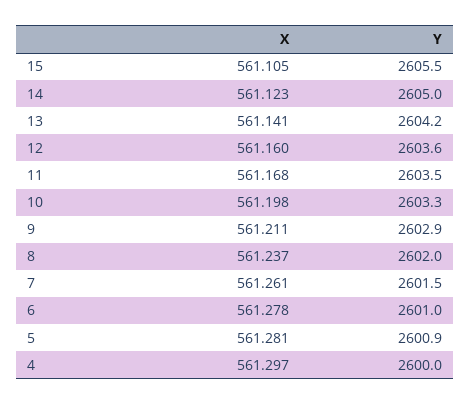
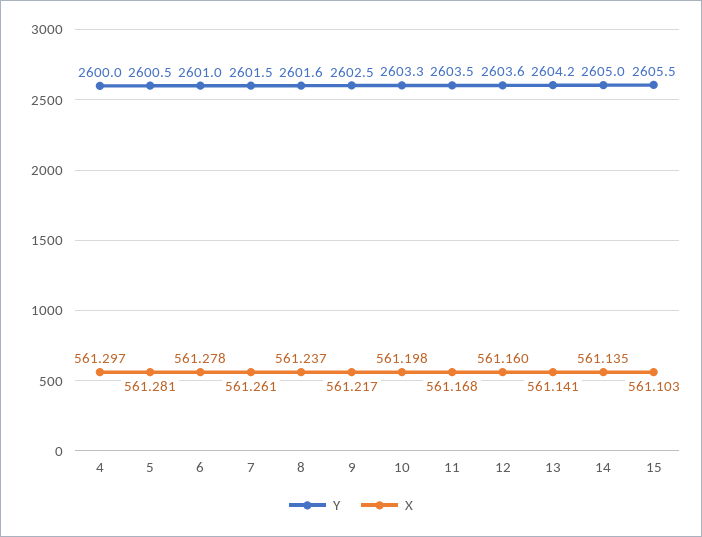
X, 15: 561.105 -> 561.103
X, 14: 561.123 -> 561.135
X, 9: 561.211 -> 561.217
Y, 9: 2602.9 -> 2602.5
Y, 8: 2602 -> 2601.6
Y, 5: 2600.9 -> 2600.5

